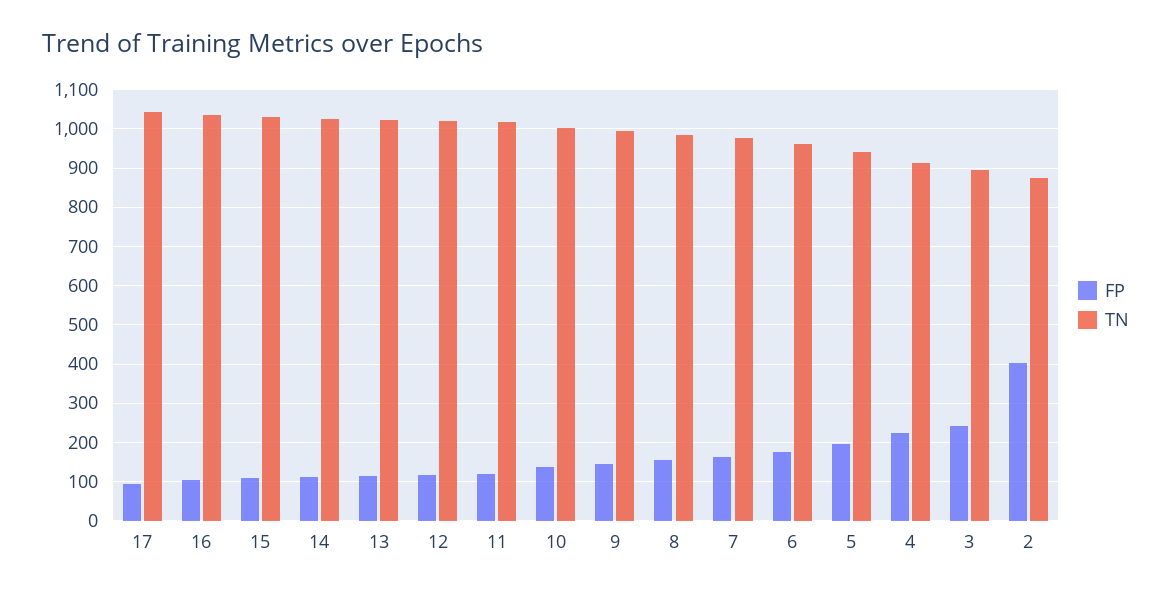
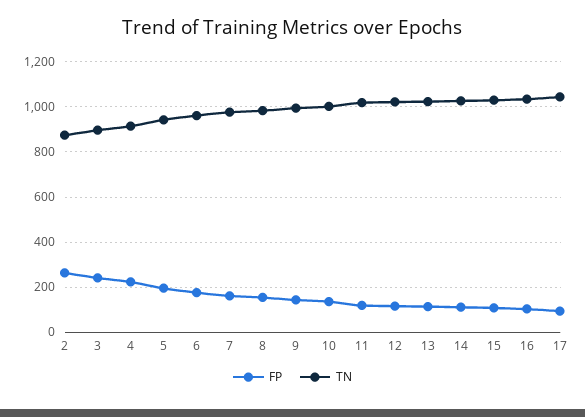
FP, 2: 400 -> 250

